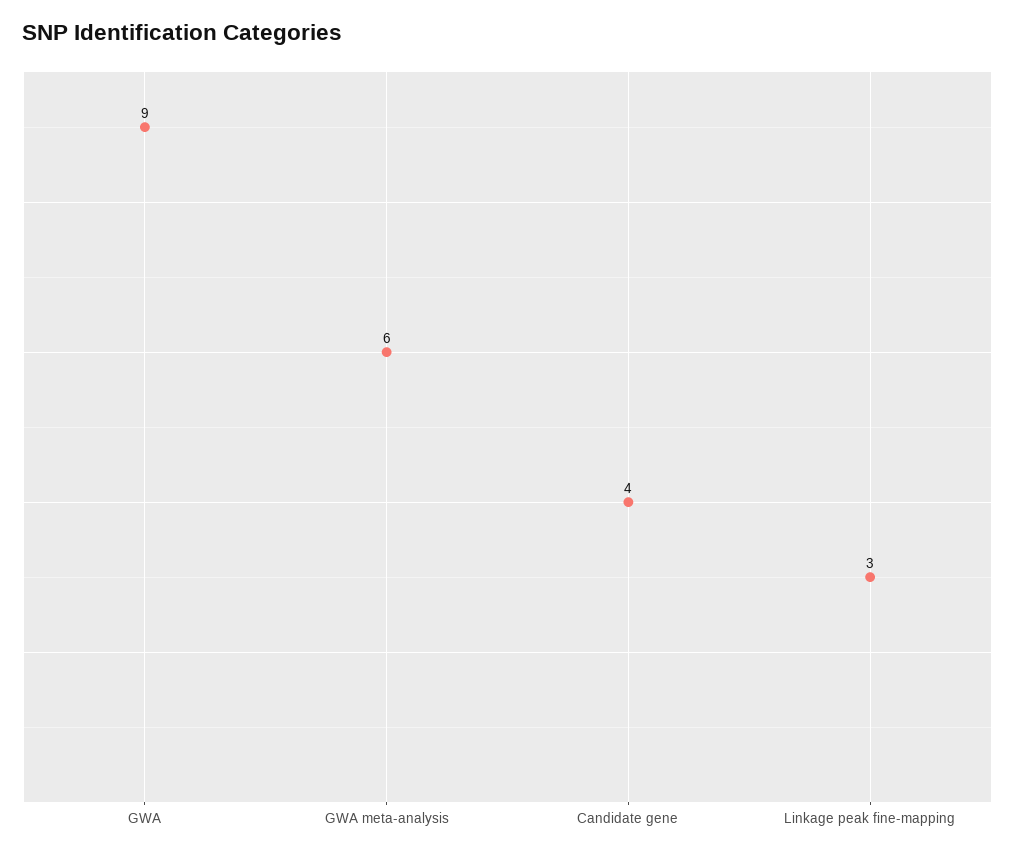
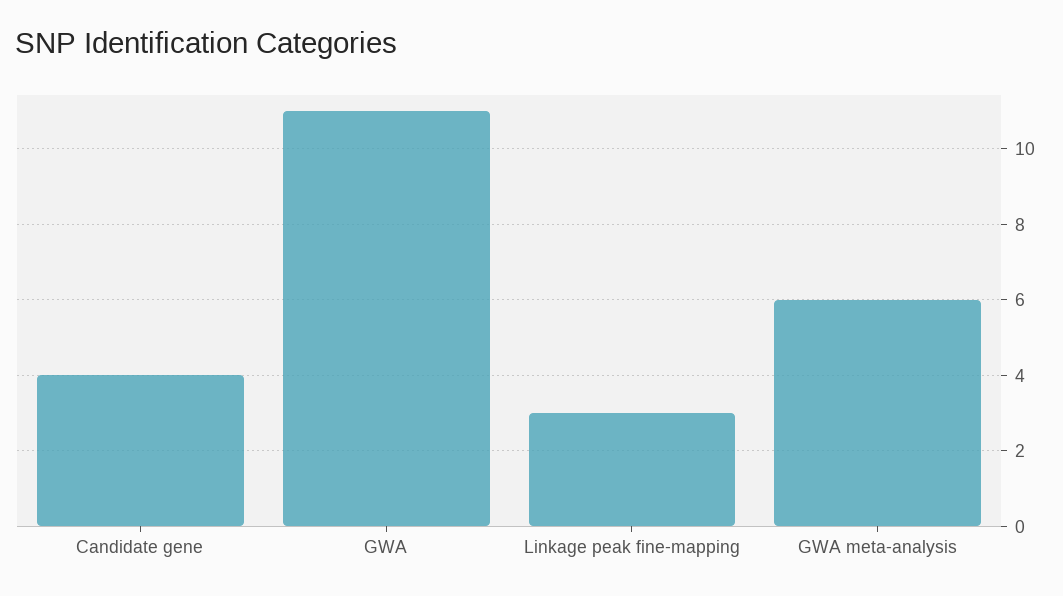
GWA: 9 -> 11

